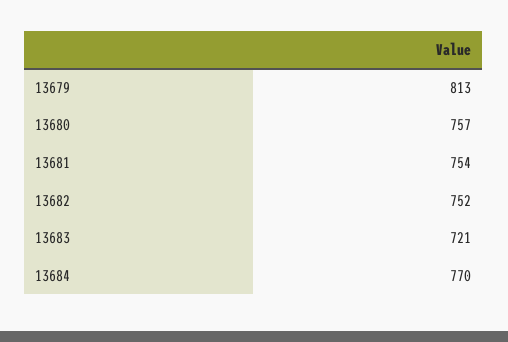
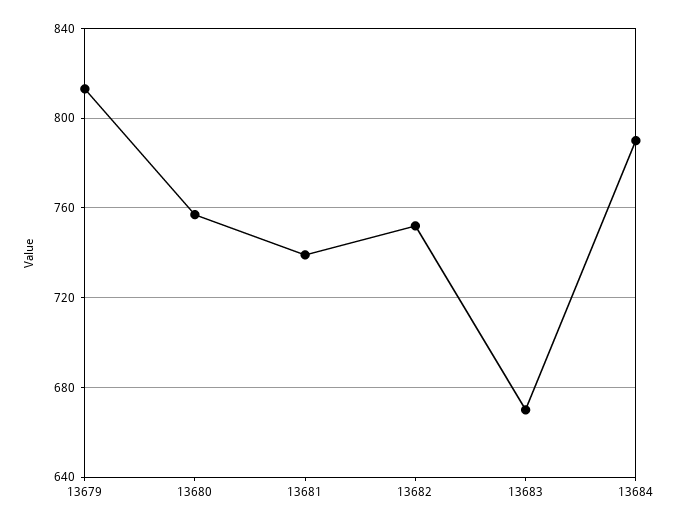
13681: 754 -> 740
13683: 721 -> 670
13684: 770 -> 790

